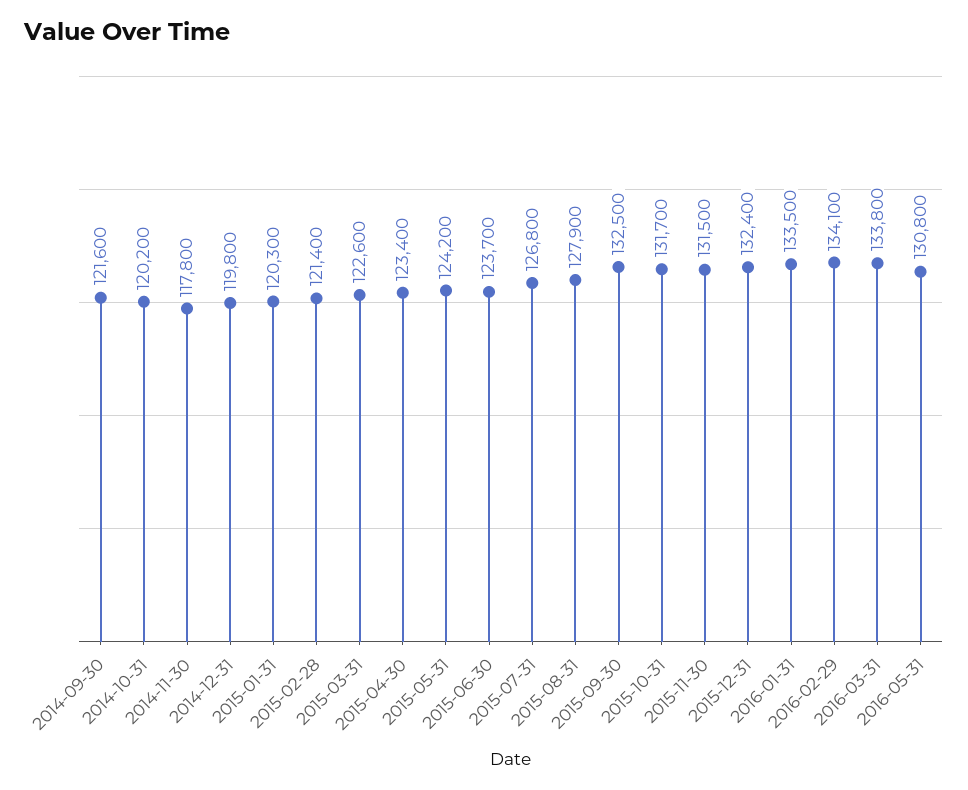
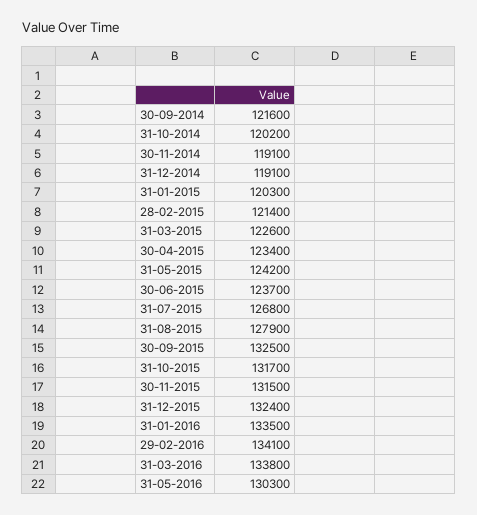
2014-11-30: 117800 -> 119100
2014-12-31: 119800 -> 119100
2016-05-31: 130800 -> 130300

